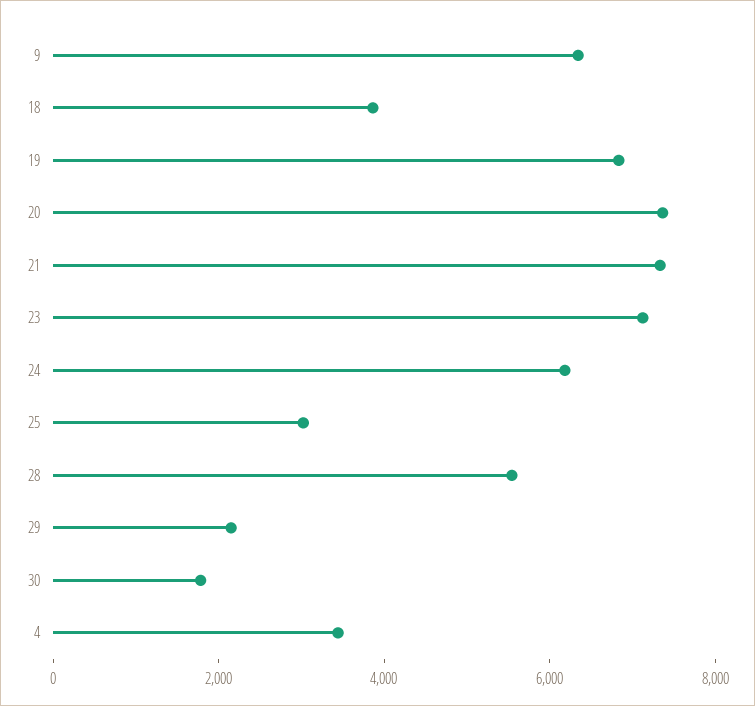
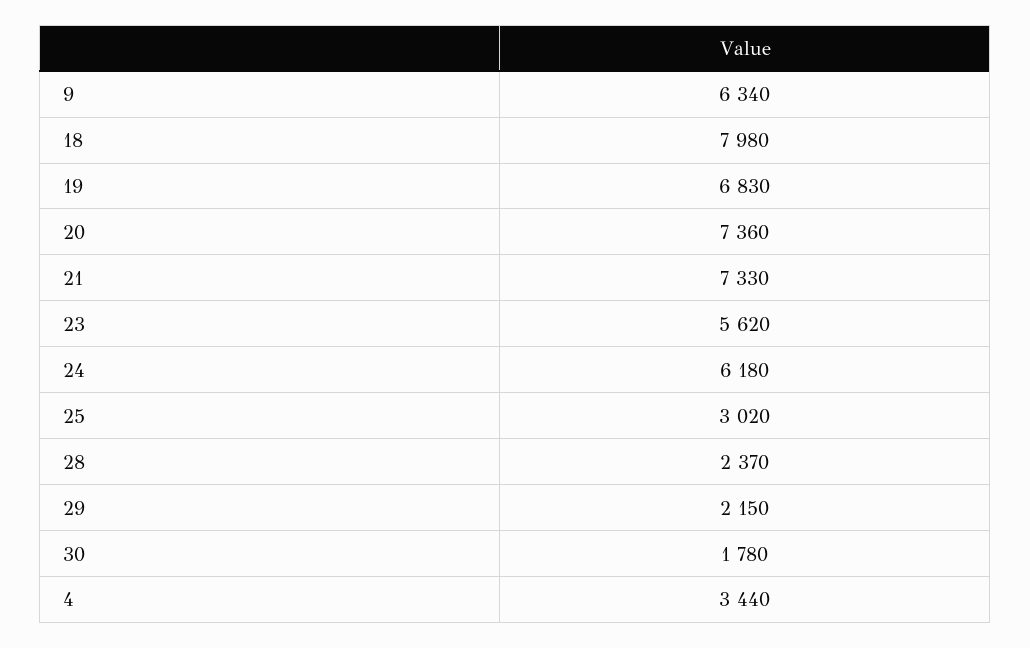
18: 4000 -> 7980
23: 7000 -> 5620
28: 5500 -> 2370

